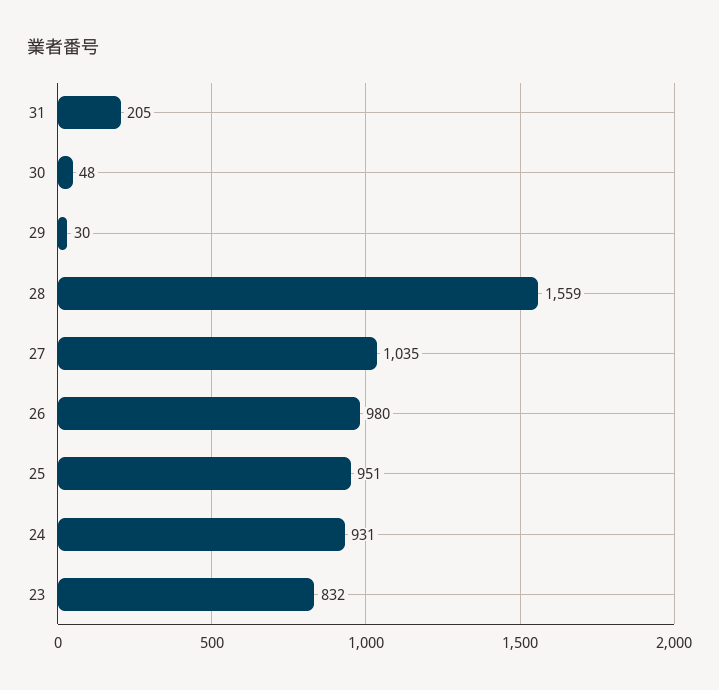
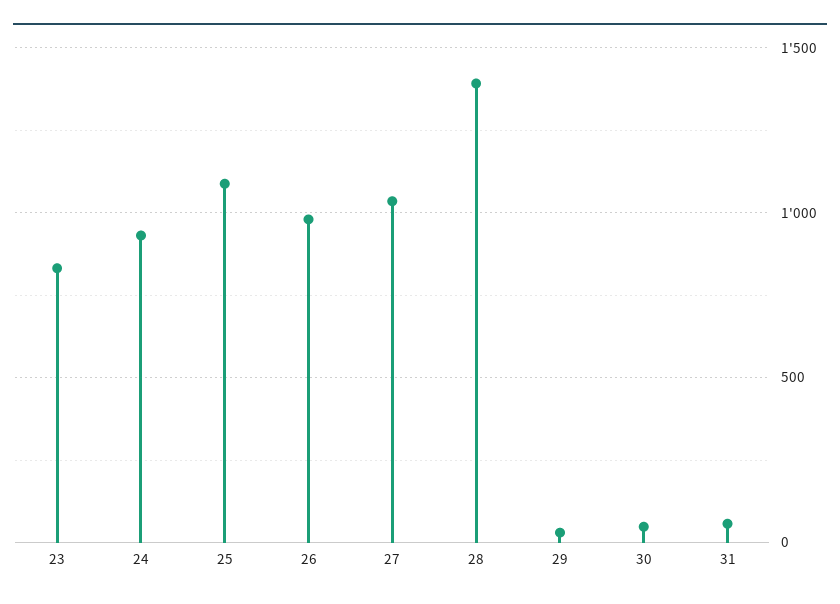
31: 205 -> 50
28: 1559 -> 1400
25: 951 -> 1100

